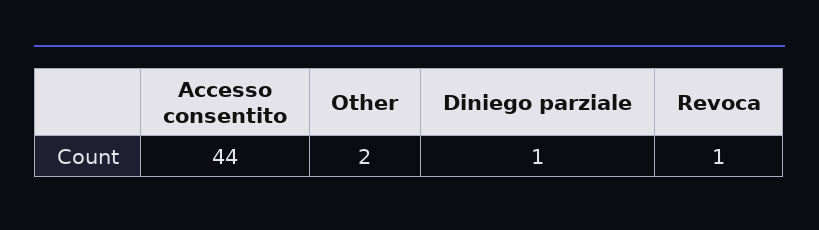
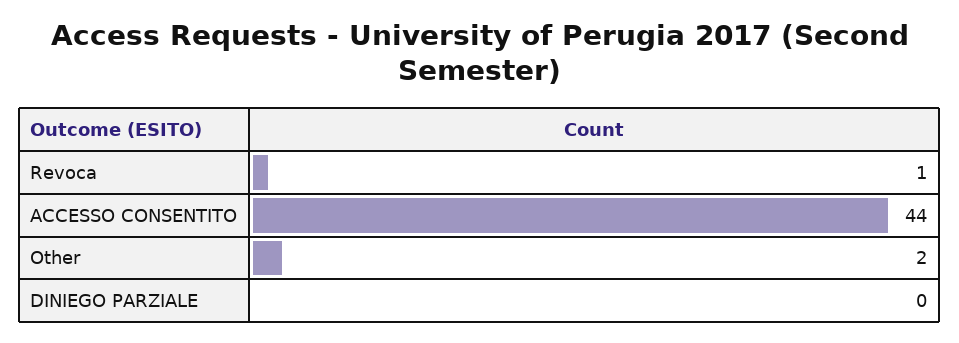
Diniego parziale: 1 -> 0

